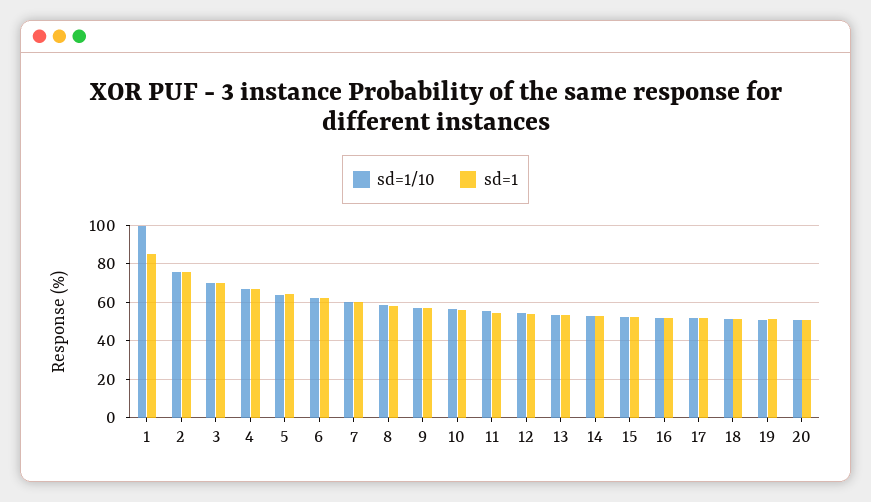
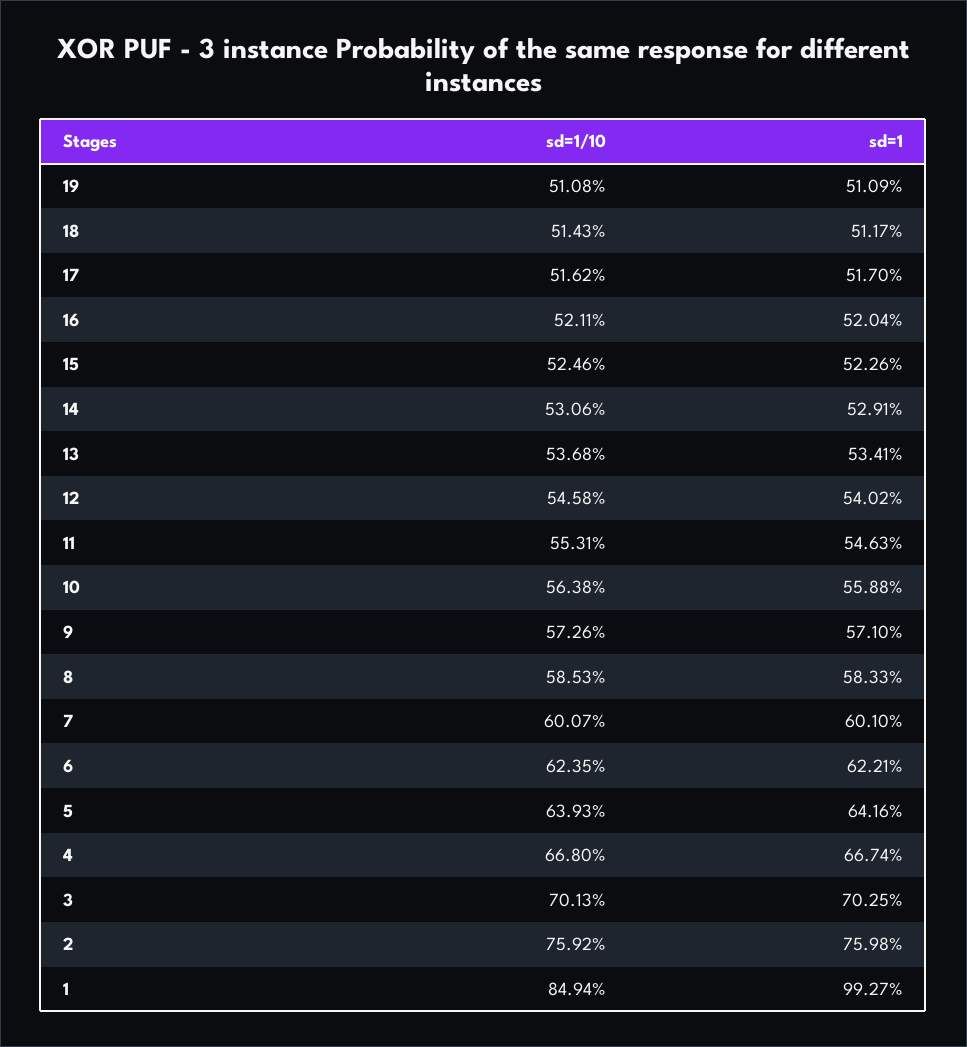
sd=1/10, 1: 100 -> 84.94
sd=1, 1: 85 -> 99.27
sd=1/10, 20: 50 -> none
sd=1, 20: 50 -> none

